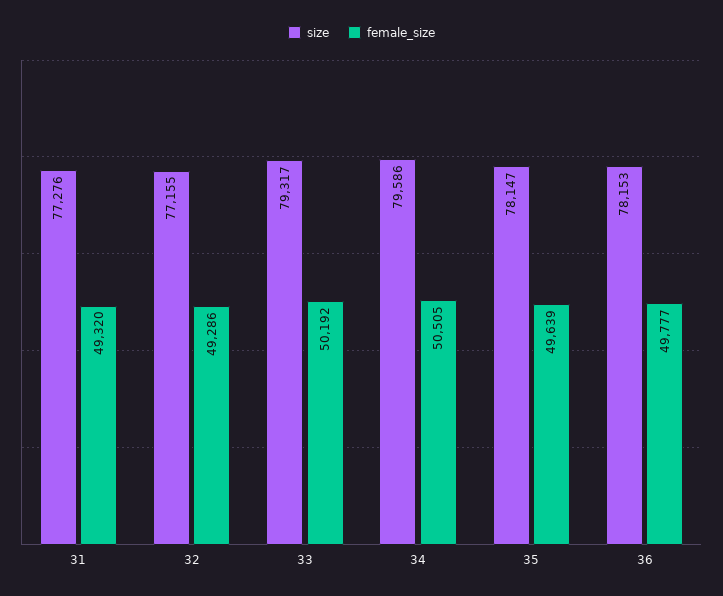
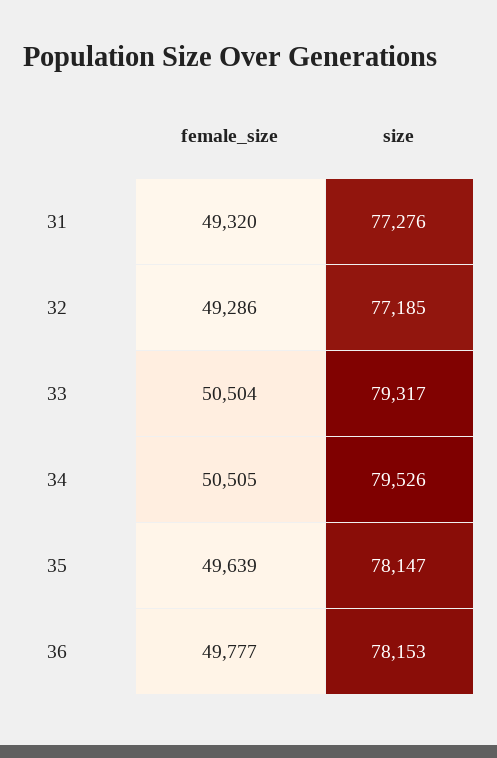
size, 32: 77155 -> 77185
female_size, 33: 50192 -> 50504
size, 34: 79586 -> 79526

